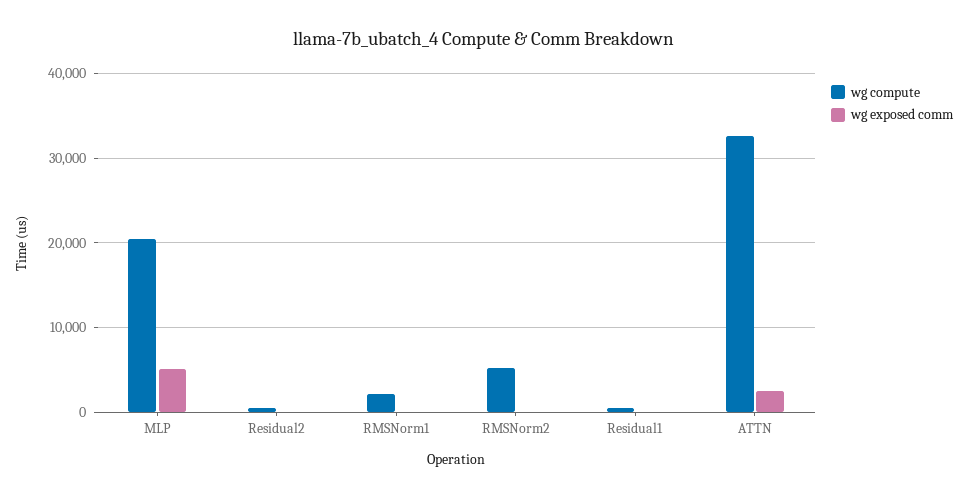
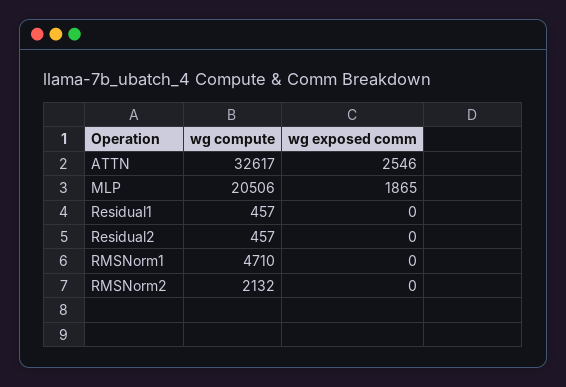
wg exposed comm, MLP: 5000 -> 1865
wg compute, RMSNorm1: 2000 -> 4710
wg compute, RMSNorm2: 5000 -> 2132

